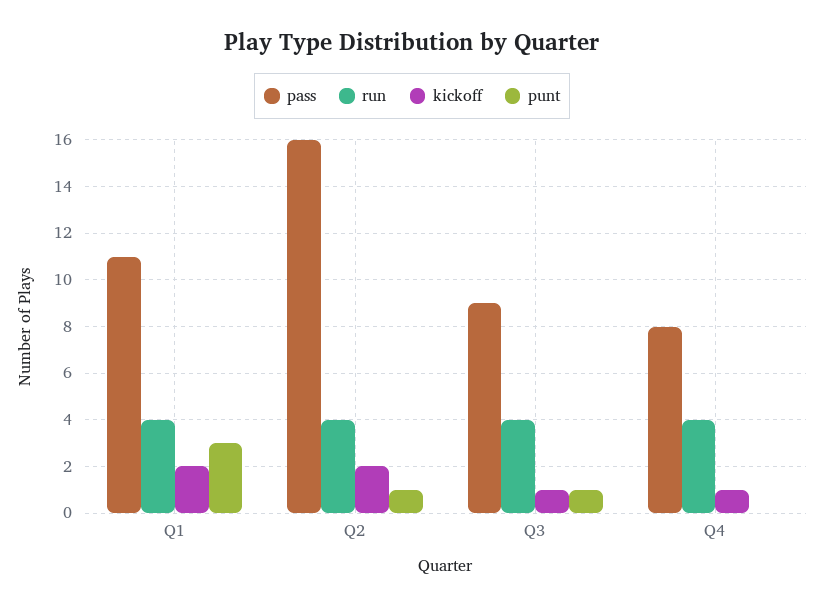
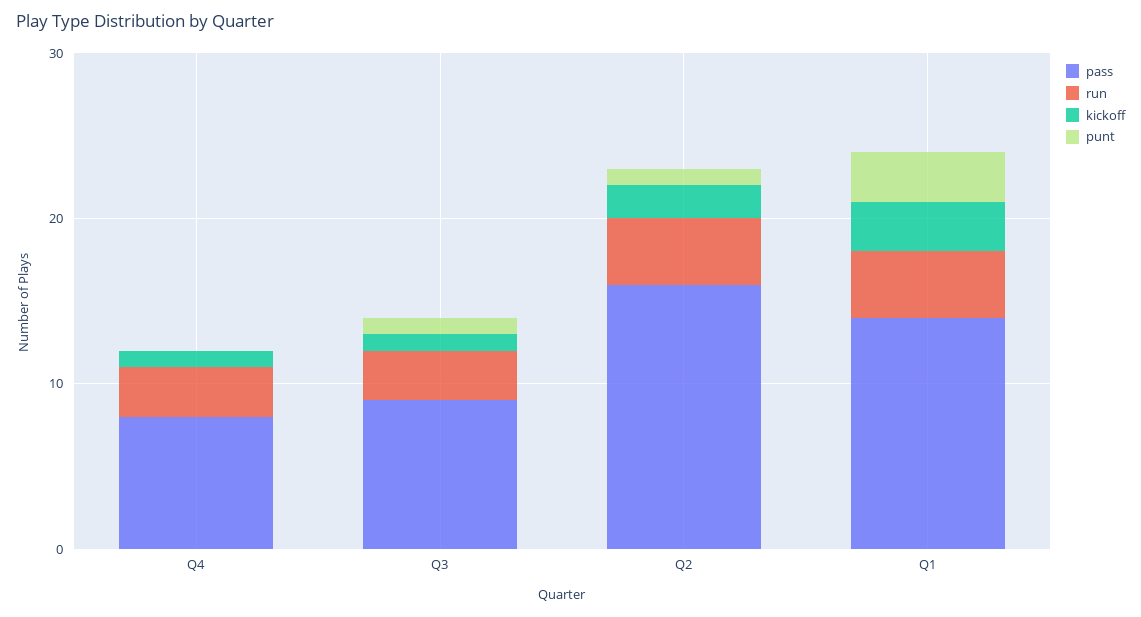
pass, Q1: 11 -> 14
kickoff, Q1: 2 -> 3
run, Q3: 4 -> 3
run, Q4: 4 -> 3

